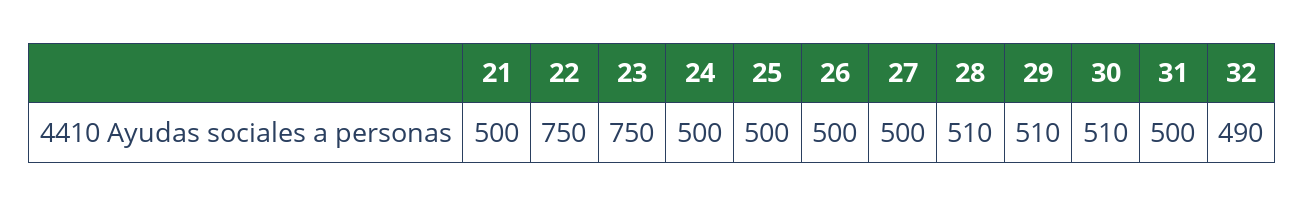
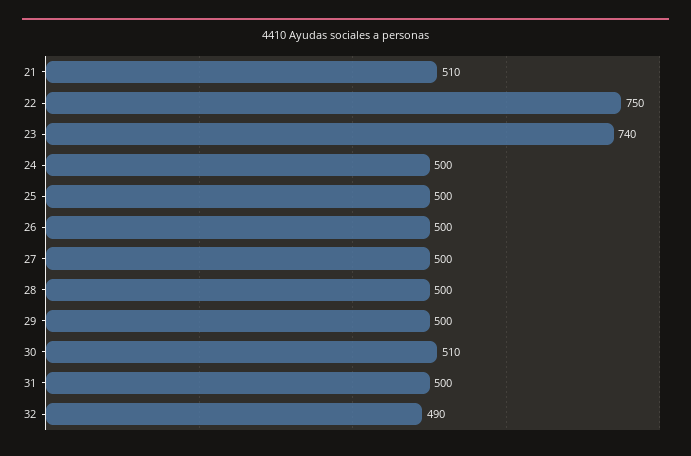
21: 500 -> 510
23: 750 -> 740
28: 510 -> 500
29: 510 -> 500

